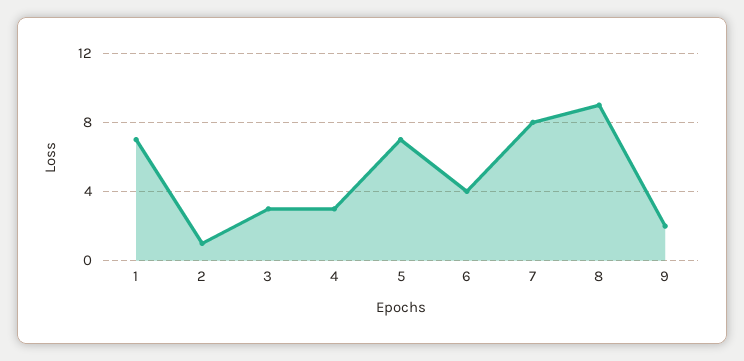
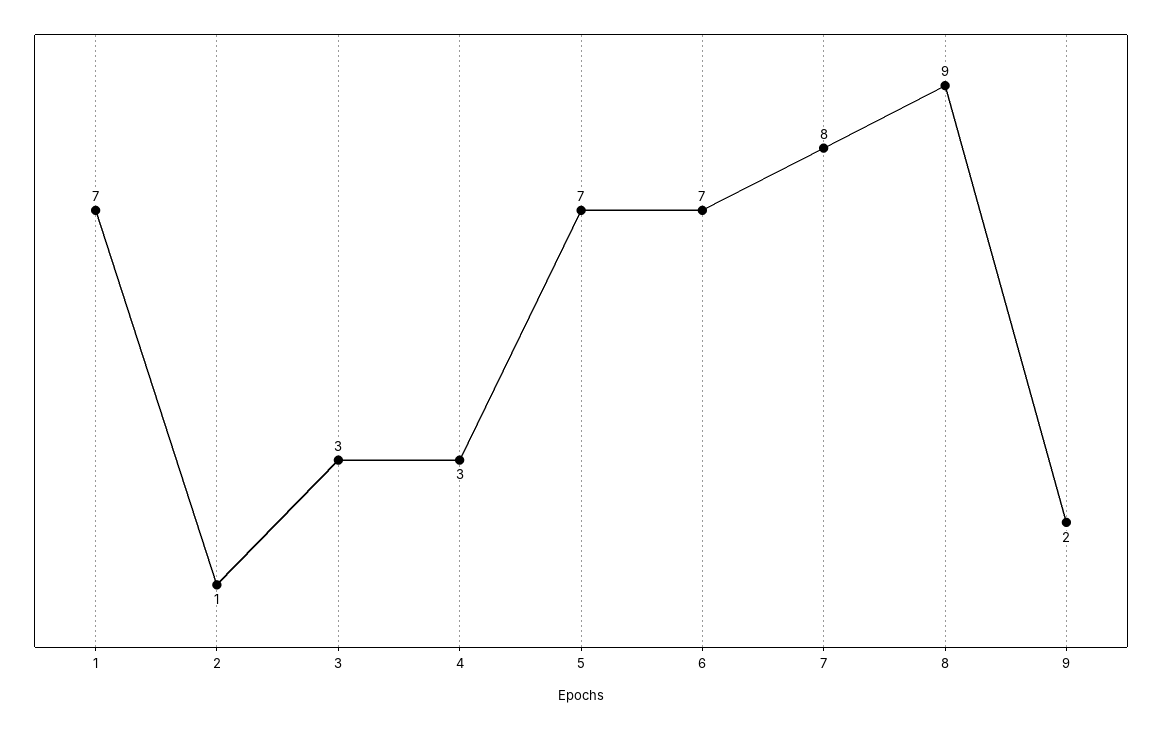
6: 4 -> 7

